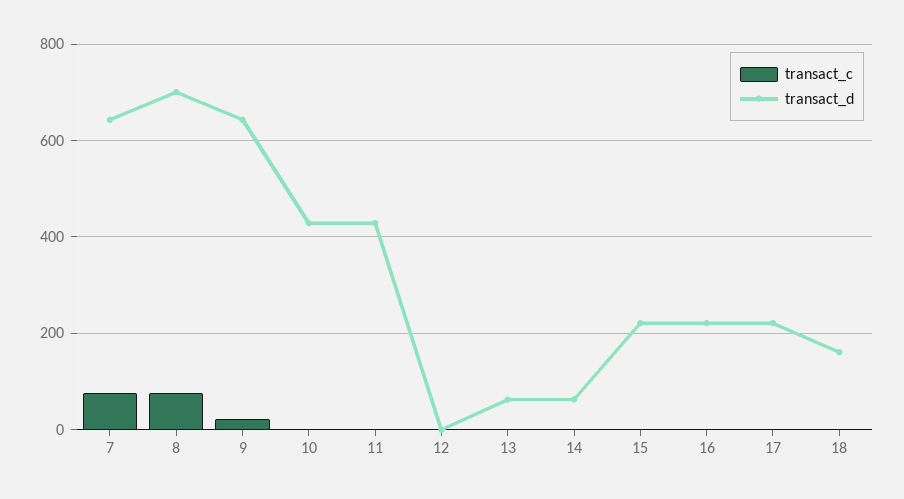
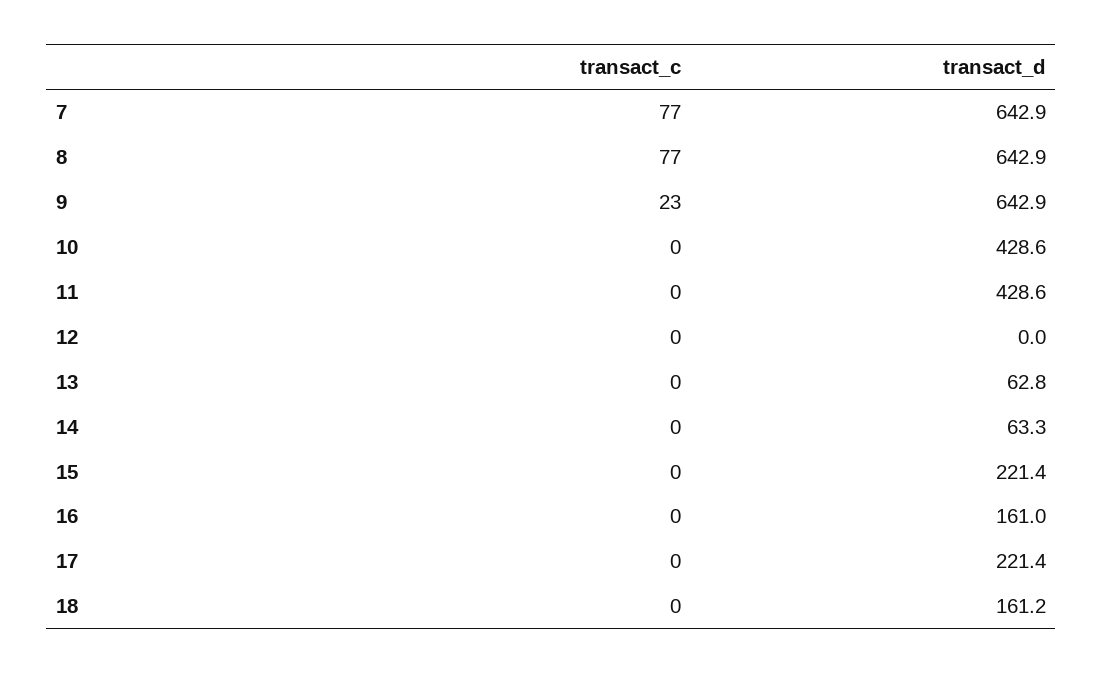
transact_d, 8: 700 -> 642.9
transact_d, 16: 220 -> 161

